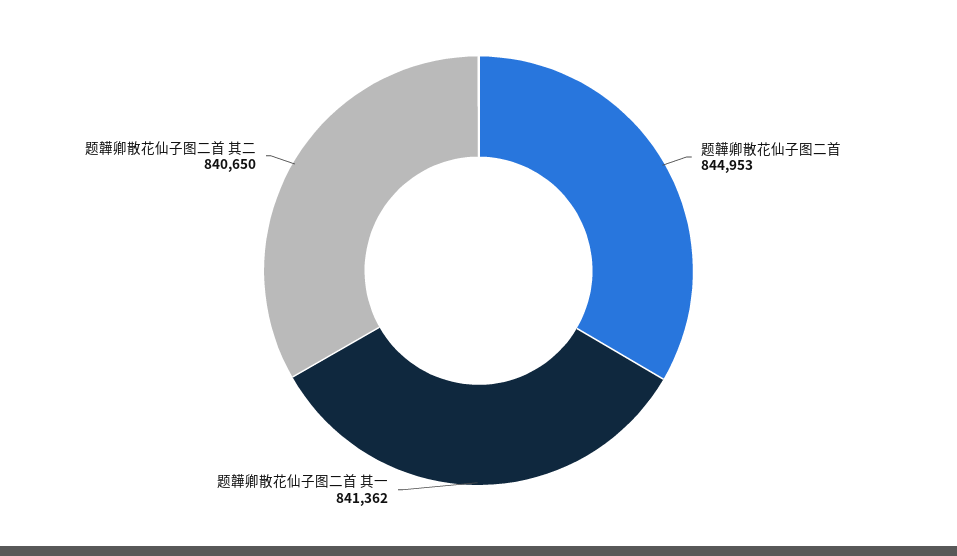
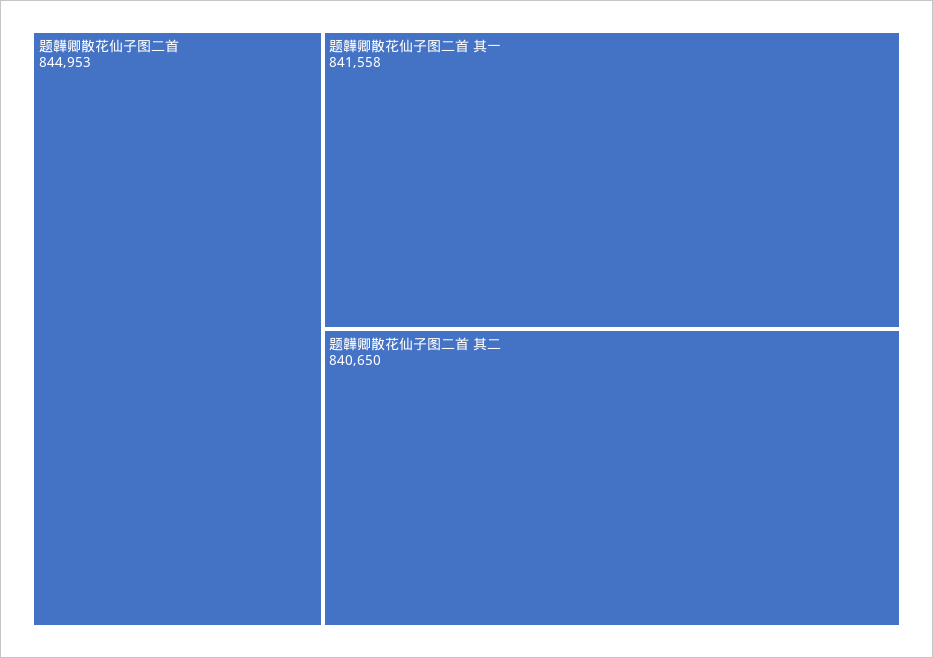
题韡卿散花仙子图二首 其一: 841362 -> 841558

